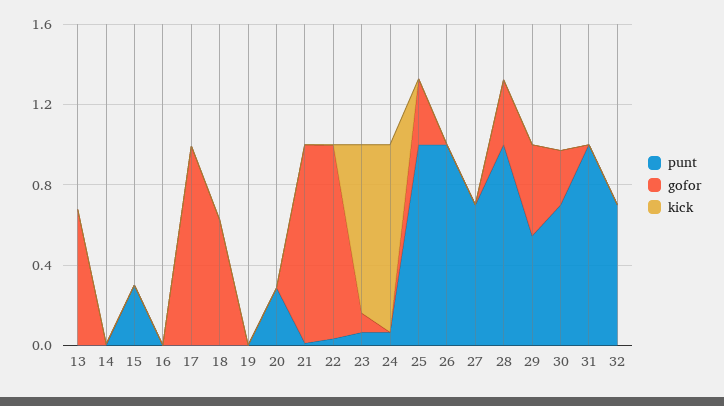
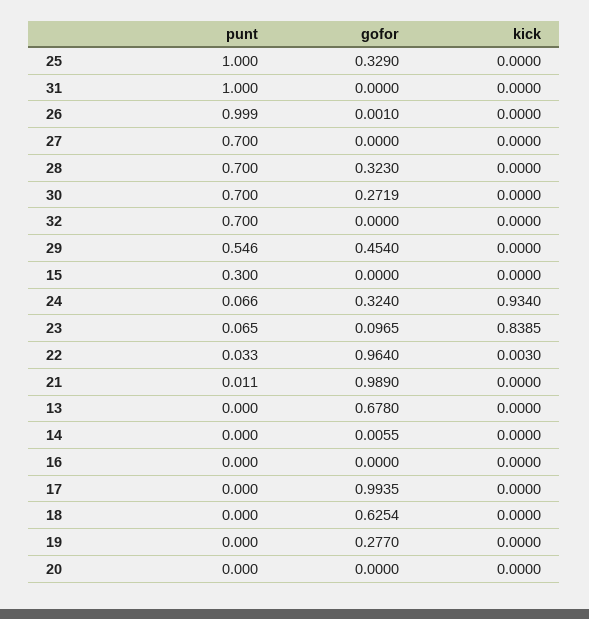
gofor, 19: 0 -> 0.277
punt, 20: 0.3 -> 0
gofor, 24: 0 -> 0.324
punt, 28: 1 -> 0.7

